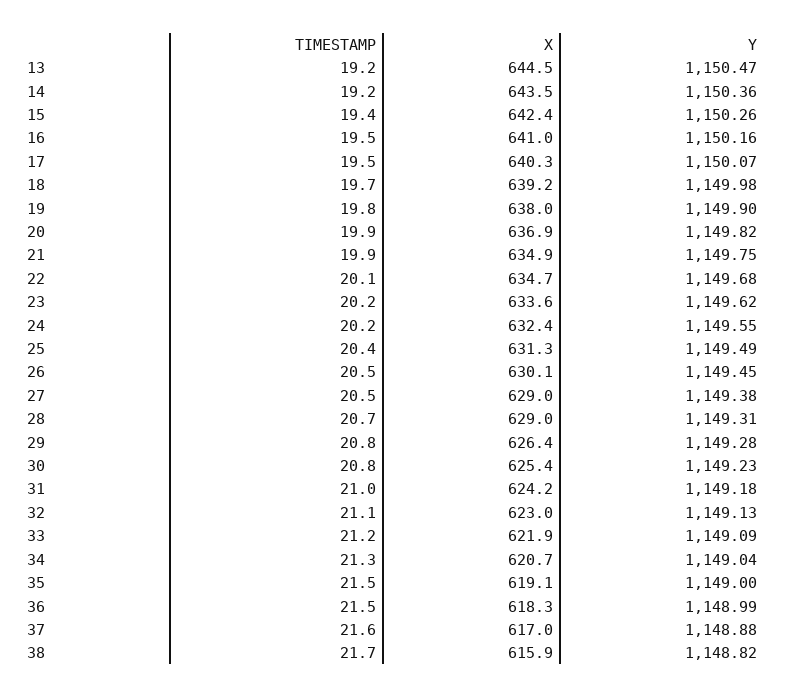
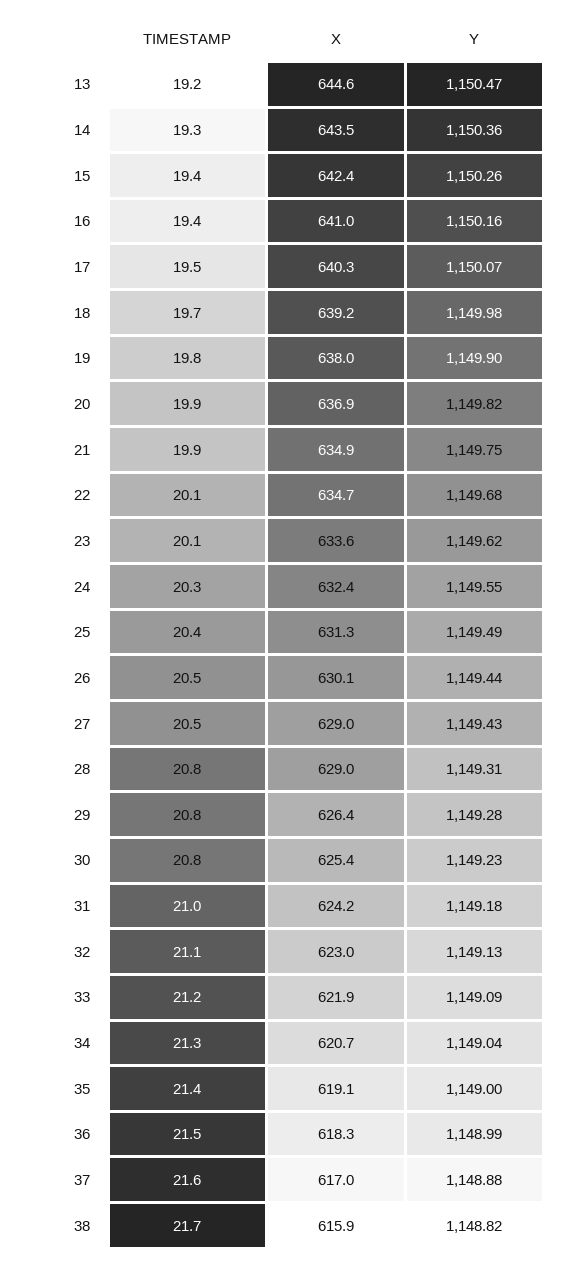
X, 13: 644.5 -> 644.6
TIMESTAMP, 14: 19.2 -> 19.3
TIMESTAMP, 16: 19.5 -> 19.4
TIMESTAMP, 23: 20.2 -> 20.1
TIMESTAMP, 24: 20.2 -> 20.3
Y, 26: 1149.45 -> 1149.44
Y, 27: 1149.38 -> 1149.43
TIMESTAMP, 28: 20.7 -> 20.8
TIMESTAMP, 35: 21.5 -> 21.4

